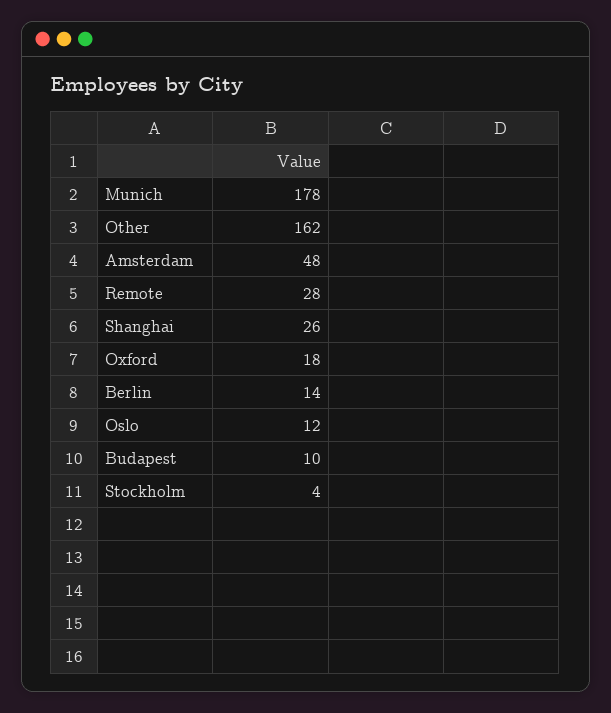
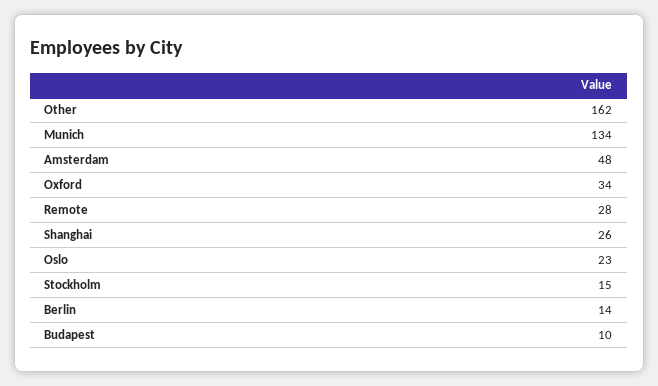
Munich: 178 -> 134
Oxford: 18 -> 34
Oslo: 12 -> 23
Stockholm: 4 -> 15

